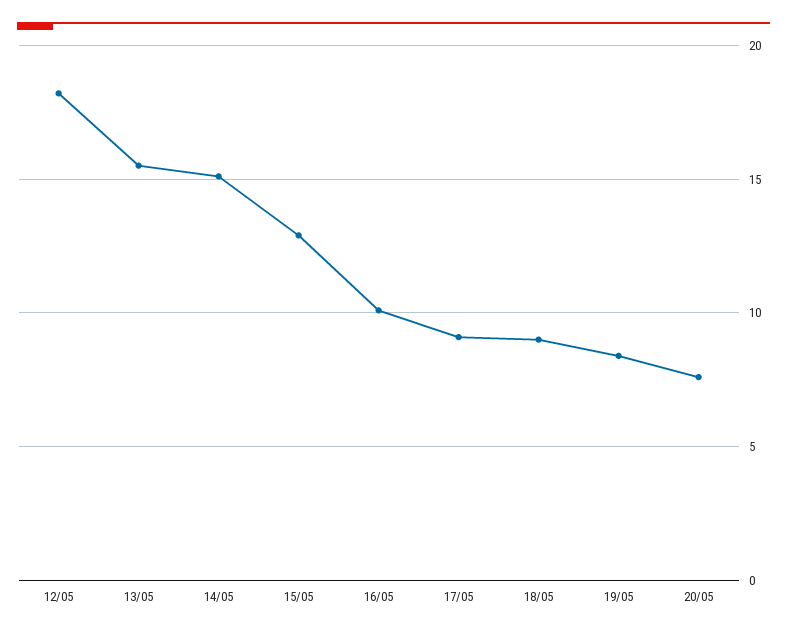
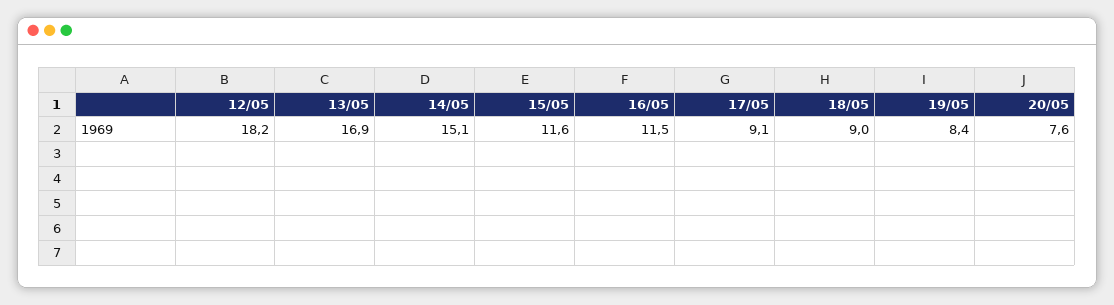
13/05: 15.5 -> 16.9
15/05: 13 -> 11.6
16/05: 10 -> 11.5

